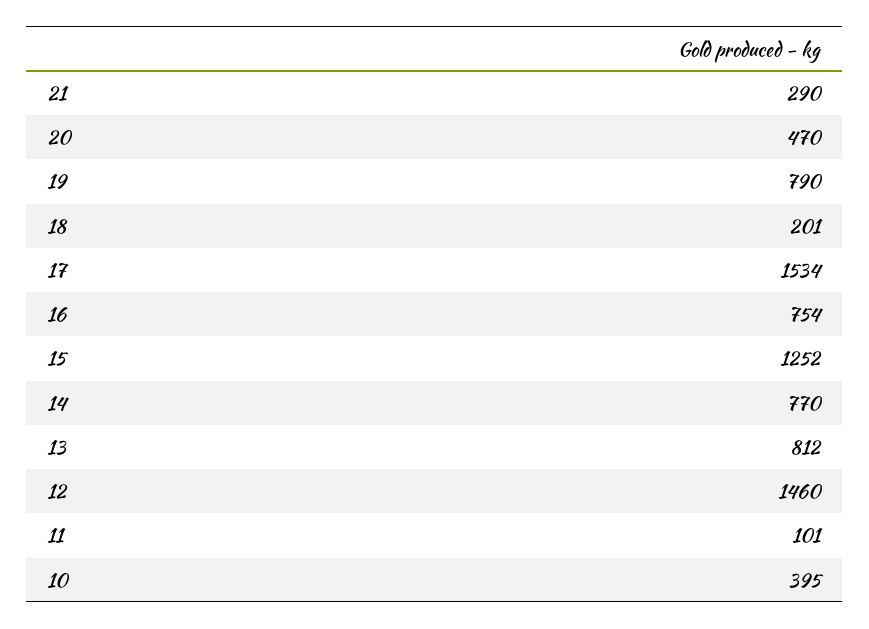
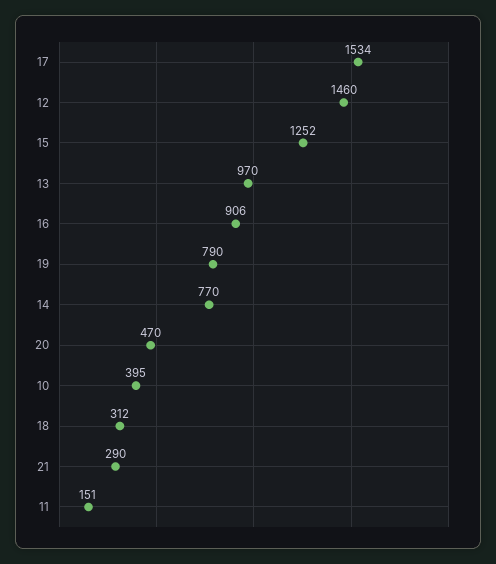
18: 201 -> 312
16: 754 -> 906
13: 812 -> 970
11: 101 -> 151

